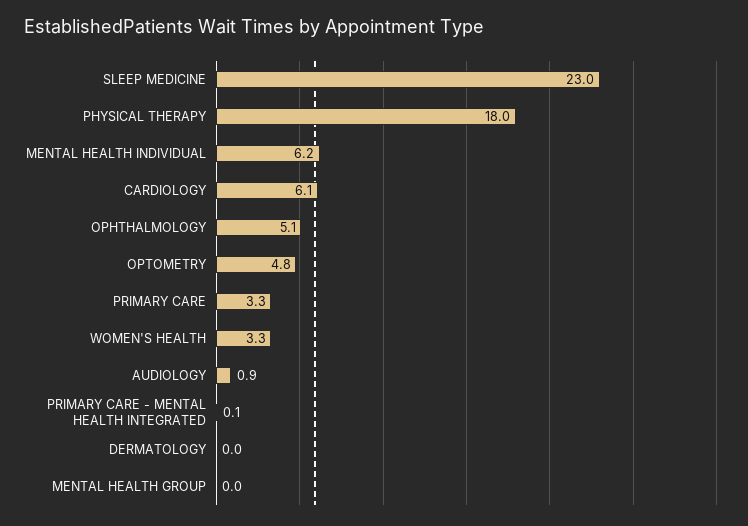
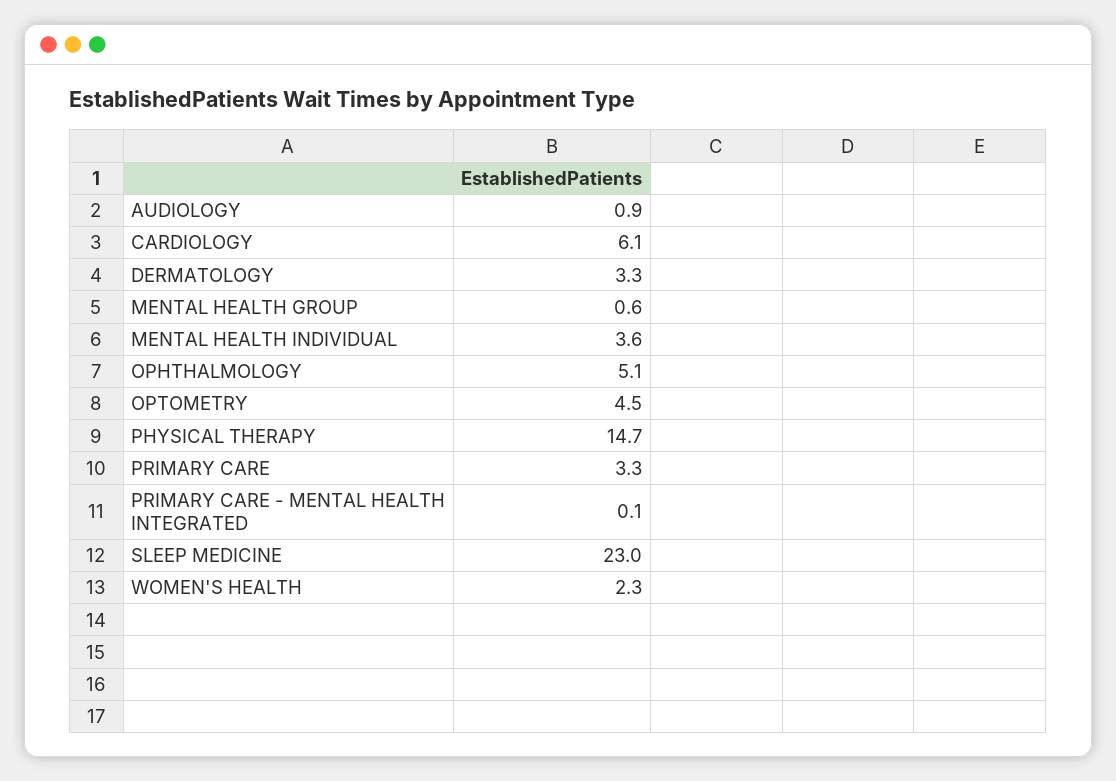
PHYSICAL THERAPY: 18 -> 14.7
MENTAL HEALTH INDIVIDUAL: 6.2 -> 3.6
OPTOMETRY: 4.8 -> 4.5
WOMEN'S HEALTH: 3.3 -> 2.3
DERMATOLOGY: 0 -> 3.3
MENTAL HEALTH GROUP: 0 -> 0.6

